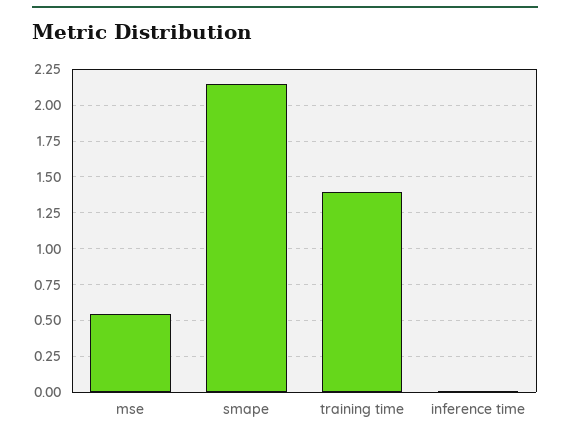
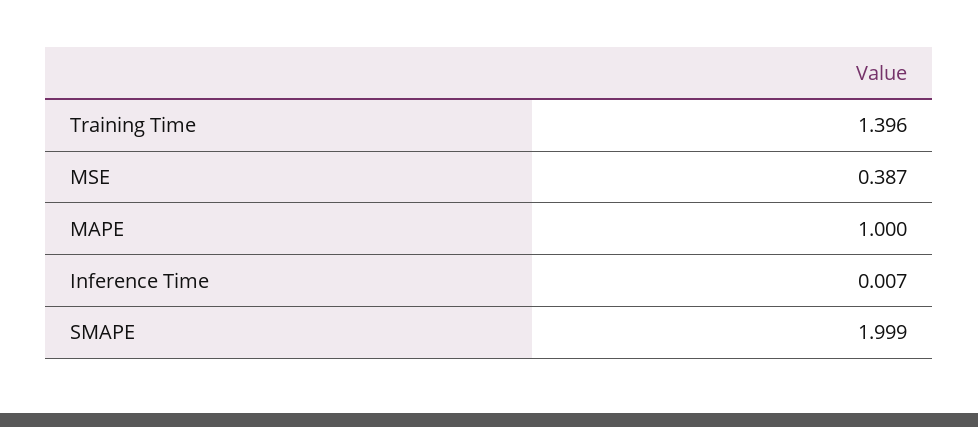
mse: 0.55 -> 0.387
smape: 2.15 -> 1.999
MAPE: none -> 1

